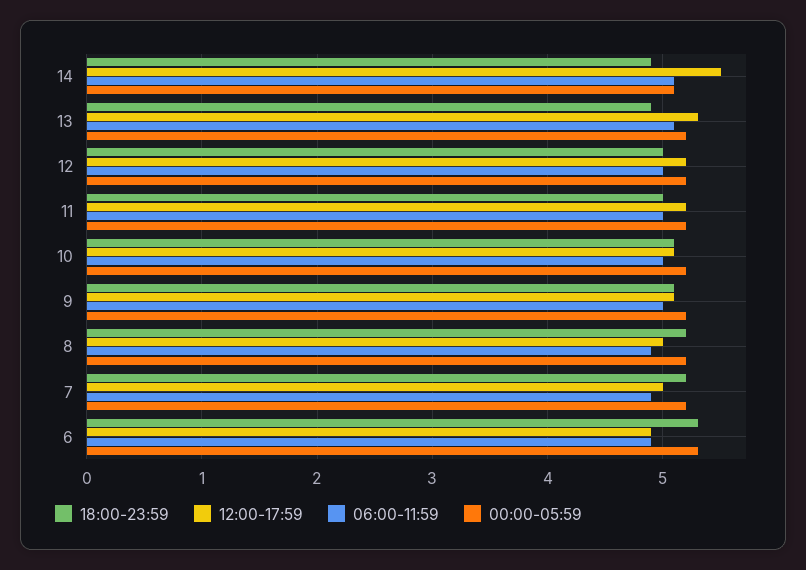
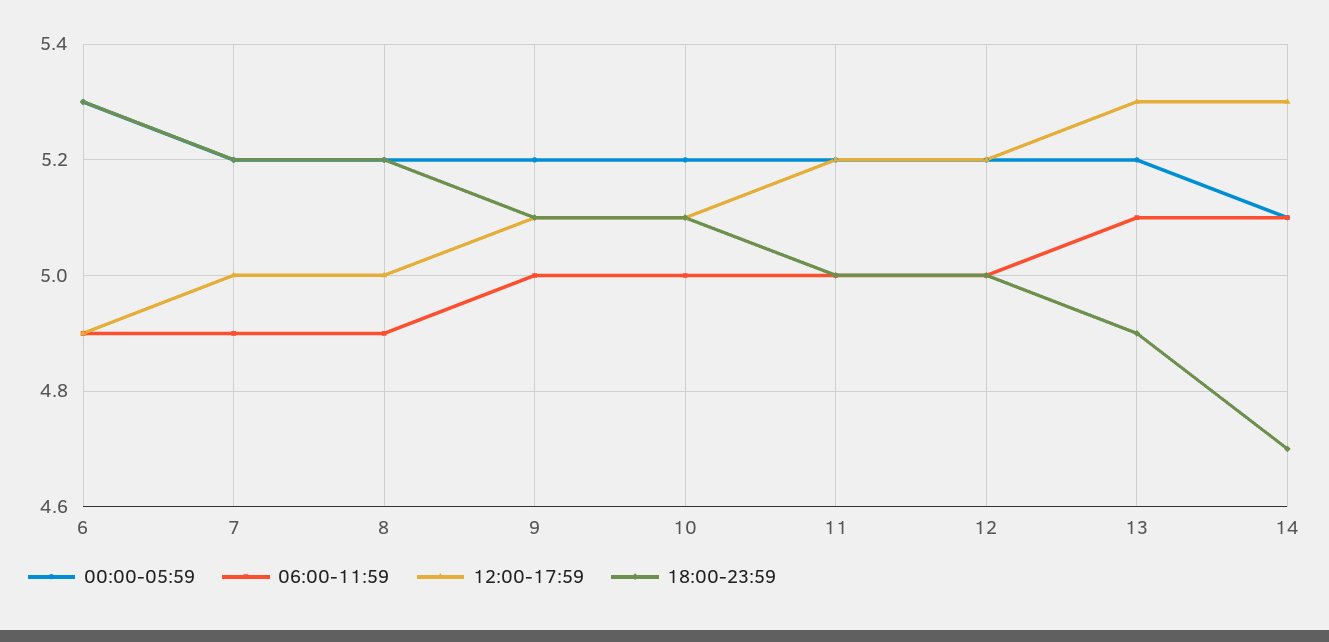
18:00-23:59, 14: 4.9 -> 4.7
12:00-17:59, 14: 5.5 -> 5.3

